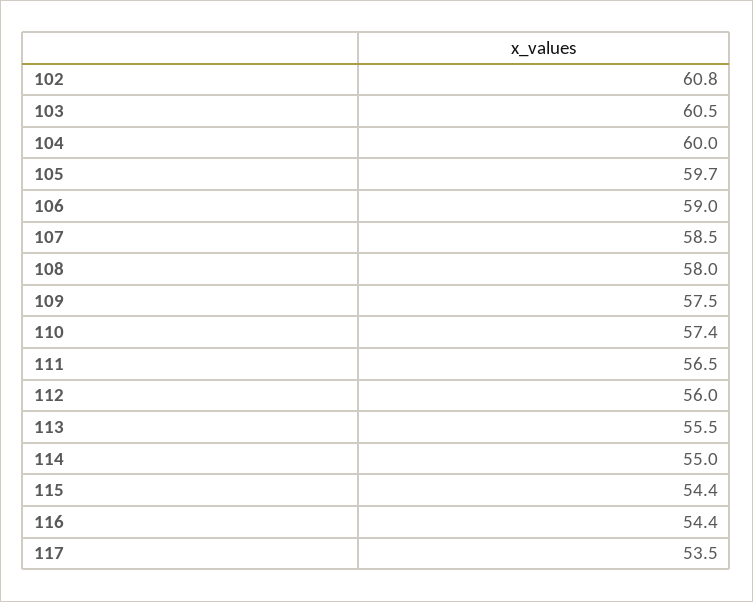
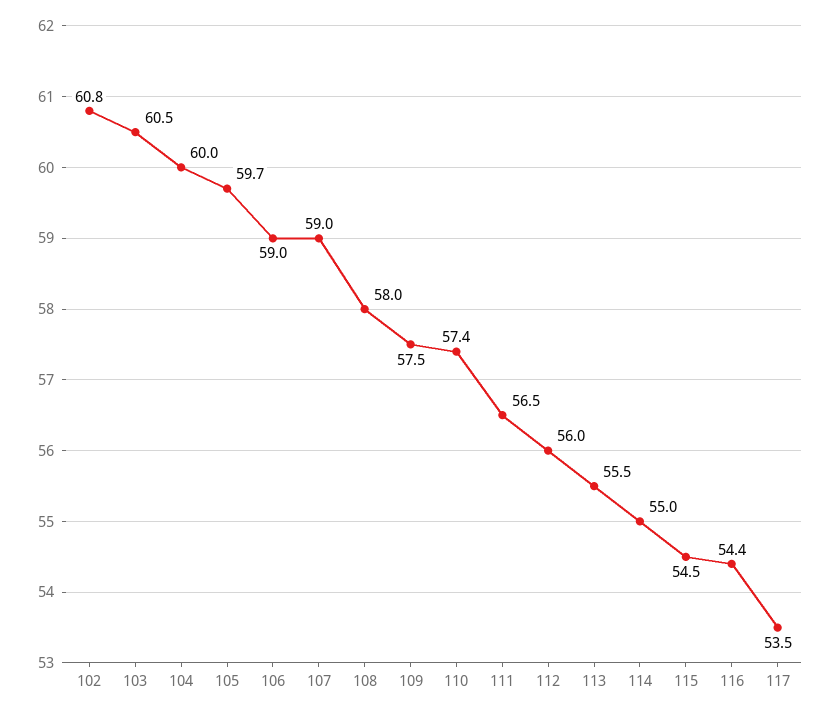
107: 58.5 -> 59
115: 54.4 -> 54.5

